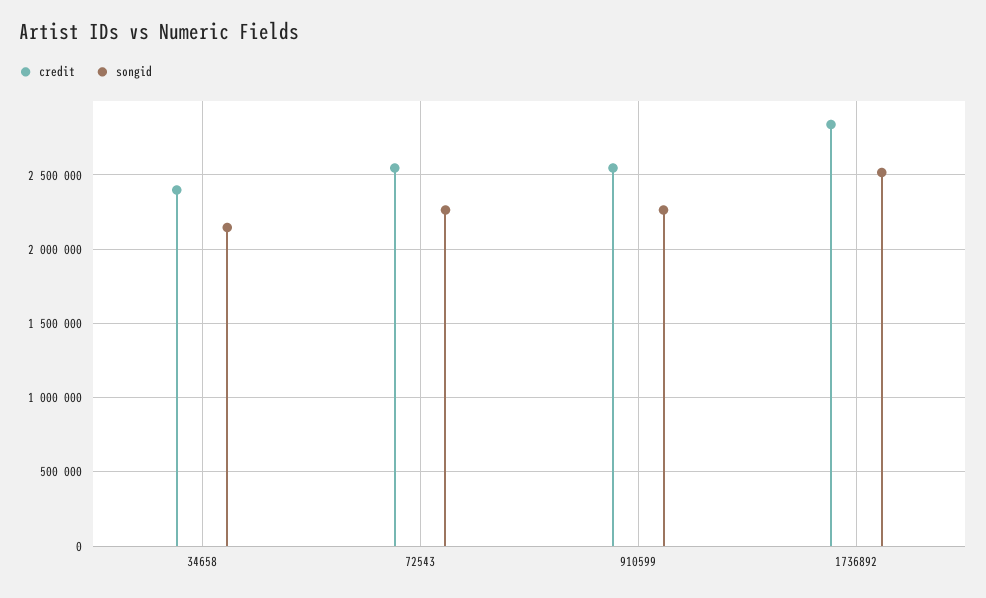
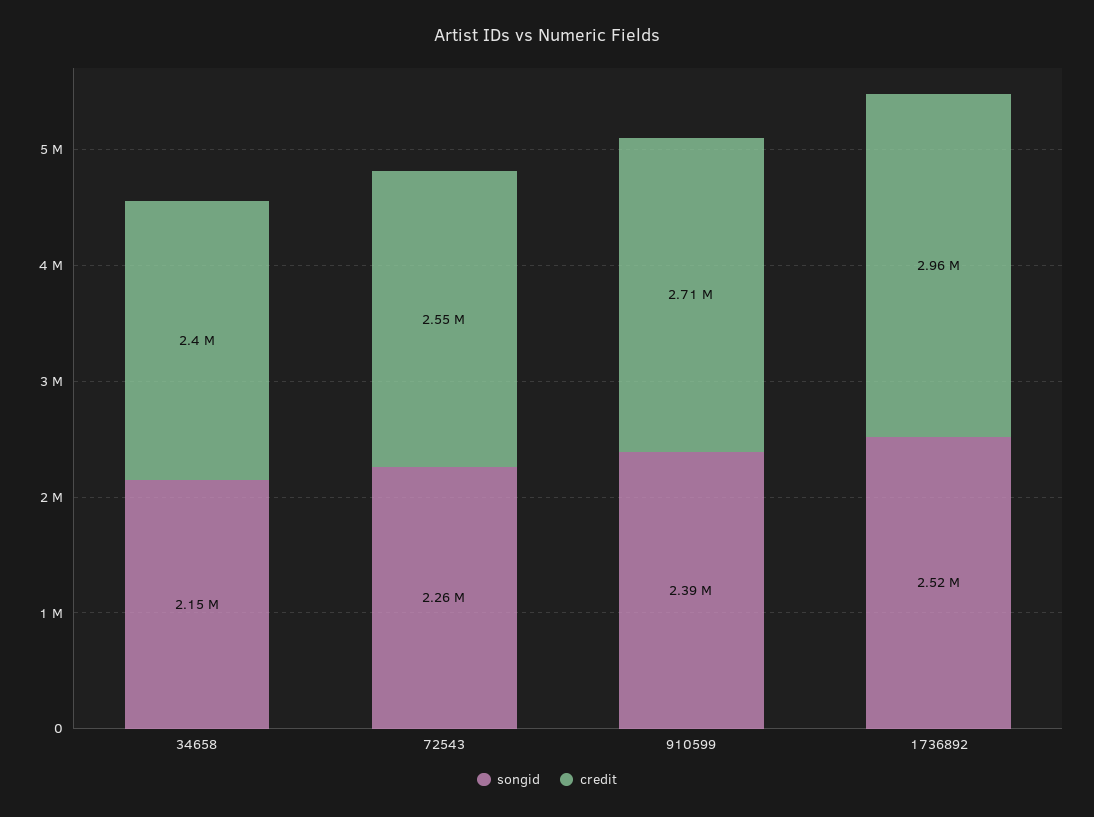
credit, 910599: 2550000 -> 2710000
songid, 910599: 2250000 -> 2390000
credit, 1736892: 2850000 -> 2960000

